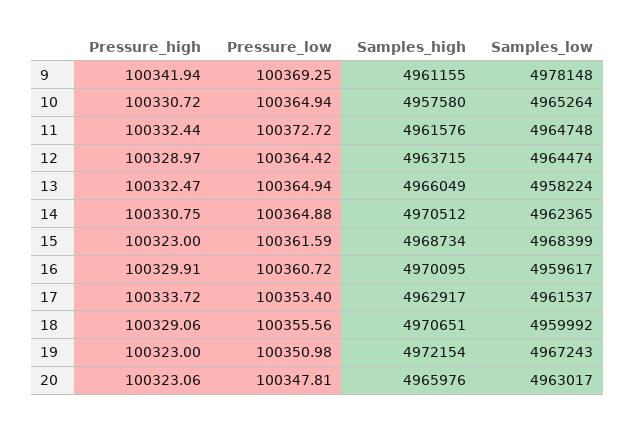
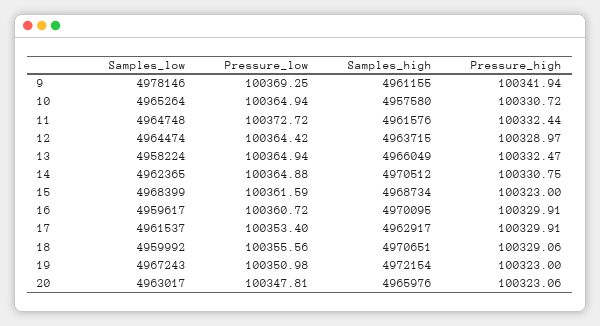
Samples_low, 9: 4978148 -> 4978146
Pressure_high, 17: 100333.72 -> 100329.91

